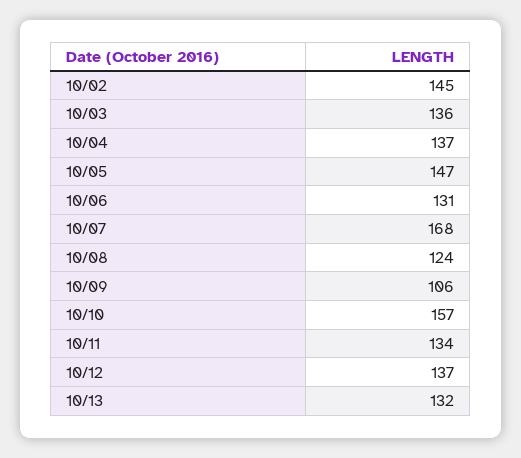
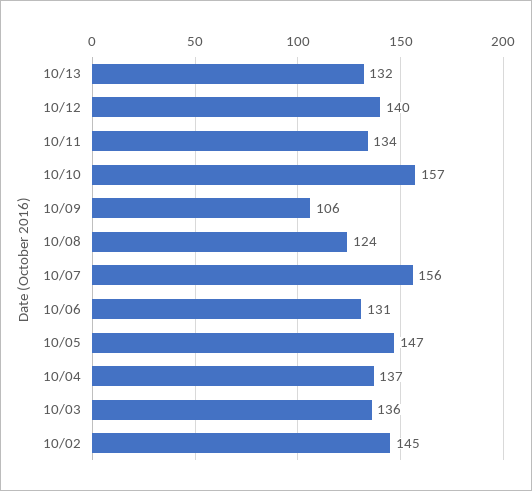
10/07: 168 -> 156
10/12: 137 -> 140

